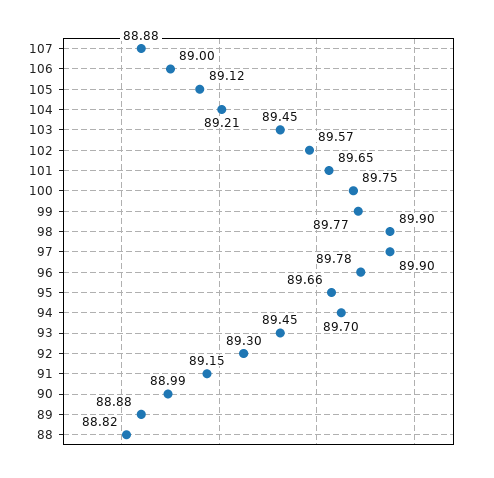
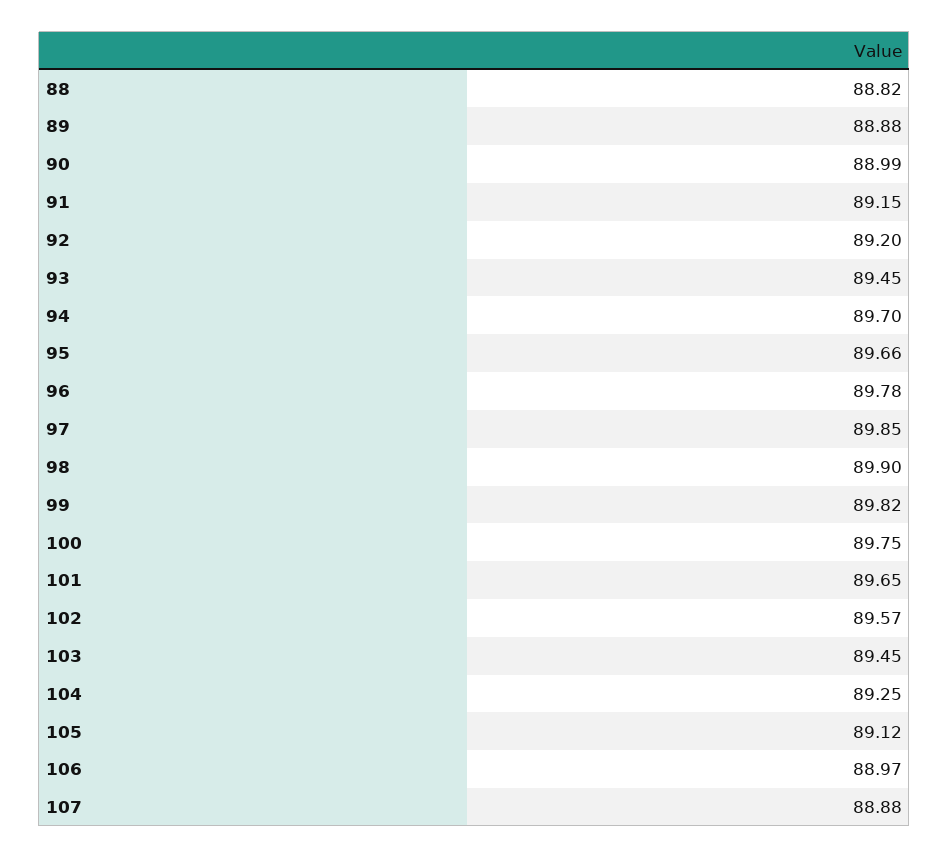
106: 89 -> 88.97
104: 89.21 -> 89.25
99: 89.77 -> 89.82
97: 89.9 -> 89.85
92: 89.3 -> 89.2

